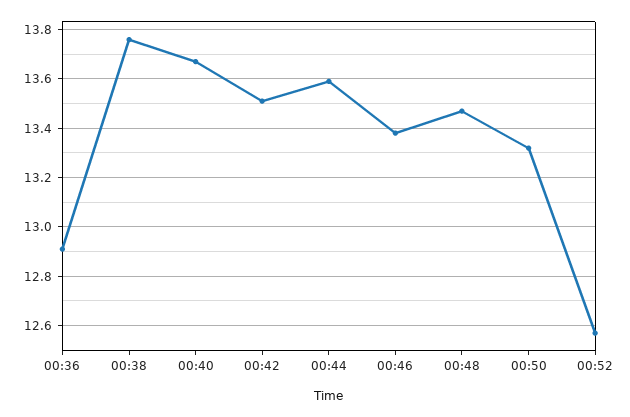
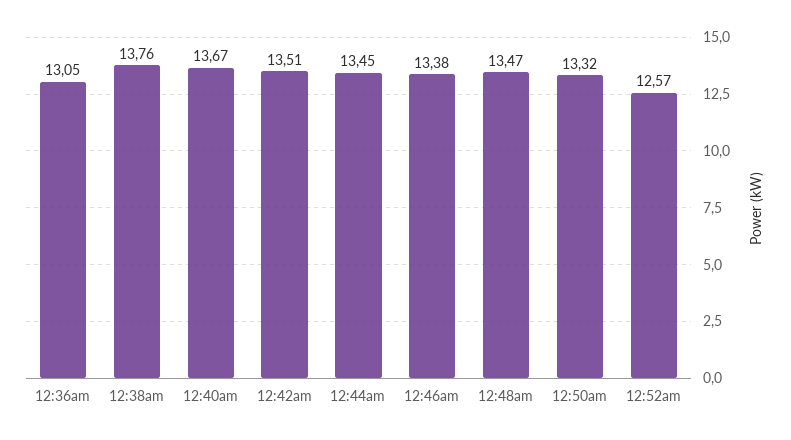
00:36: 12.9 -> 13.05
00:44: 13.6 -> 13.45

